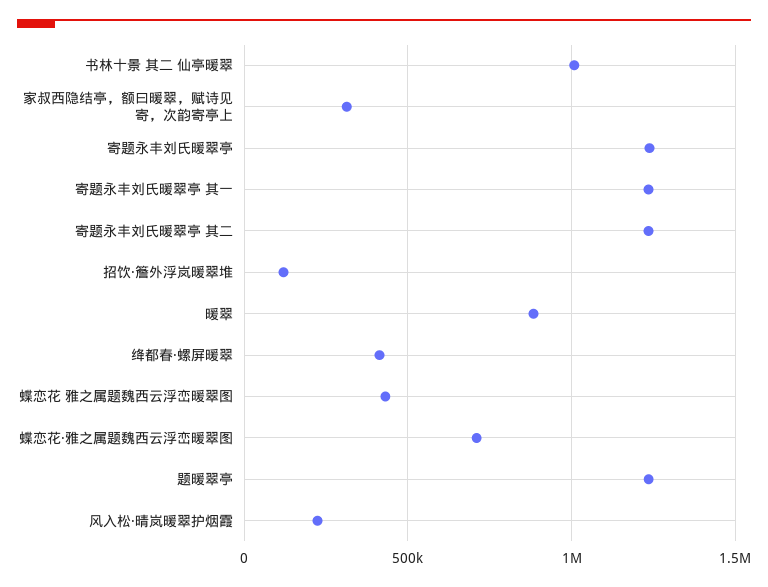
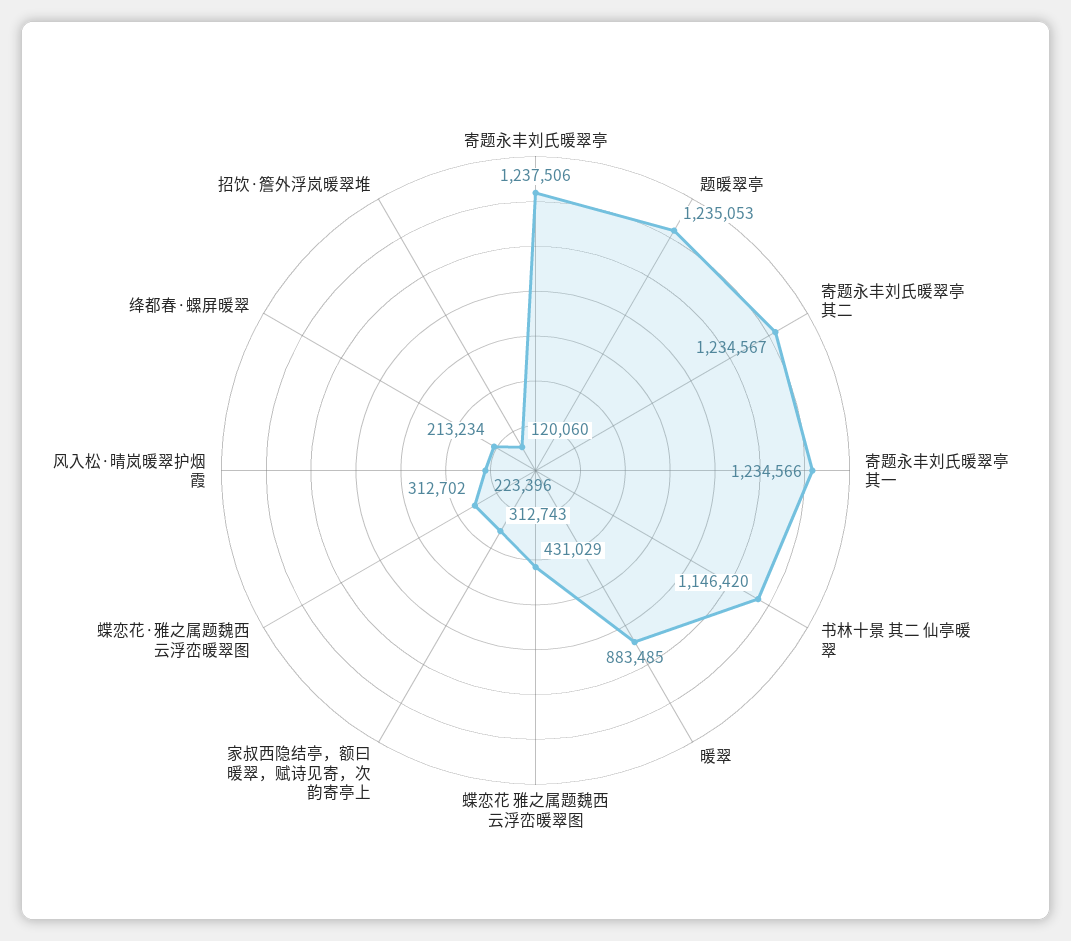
书林十景 其二 仙亭暖翠: 1000000 -> 1146420
绛都春·螺屏暖翠: 400000 -> 213234
蝶恋花·雅之属题魏西云浮峦暖翠图: 700000 -> 312702

